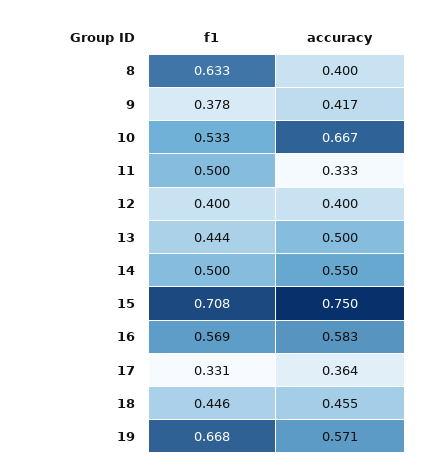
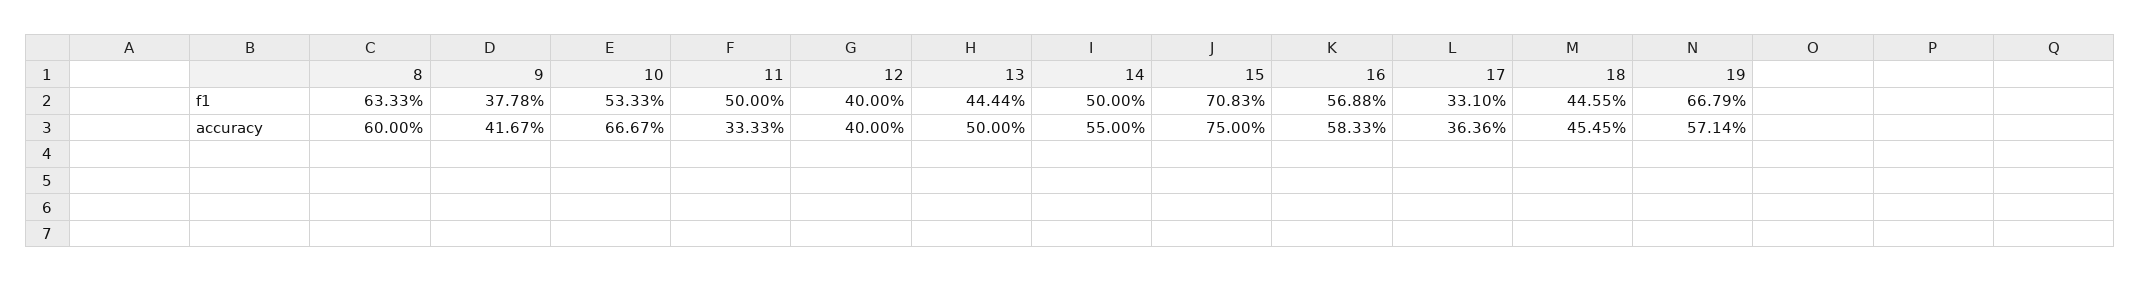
accuracy, 8: 0.4 -> 0.6

